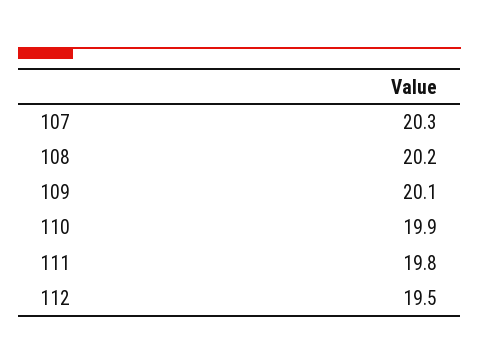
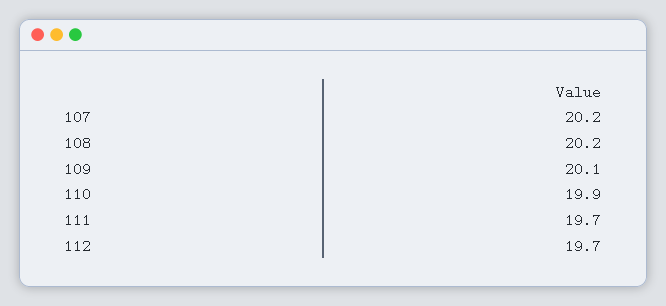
107: 20.3 -> 20.2
111: 19.8 -> 19.7
112: 19.5 -> 19.7

